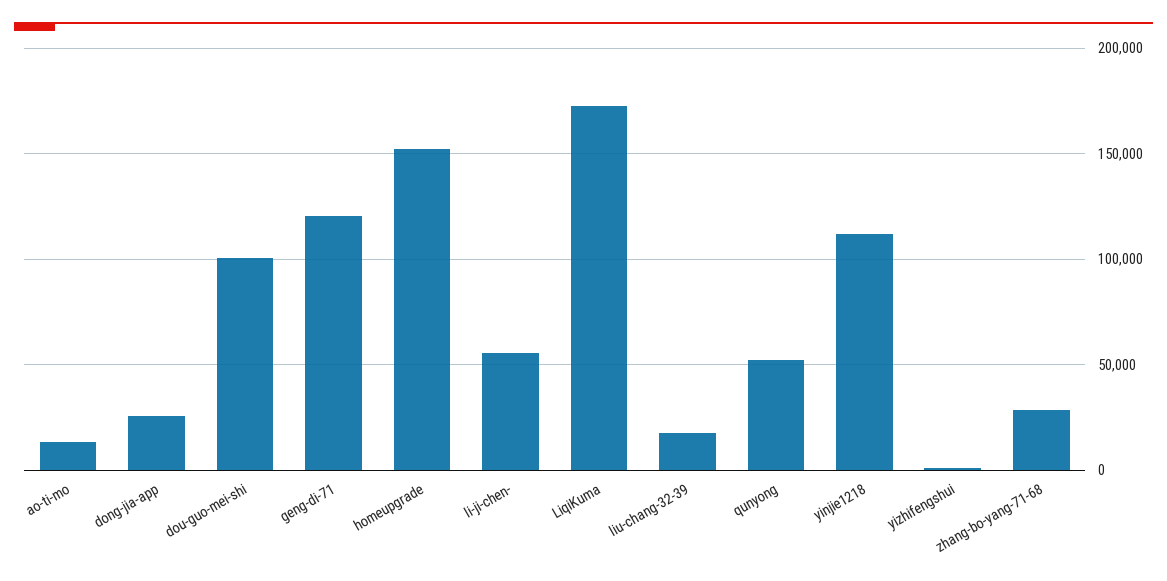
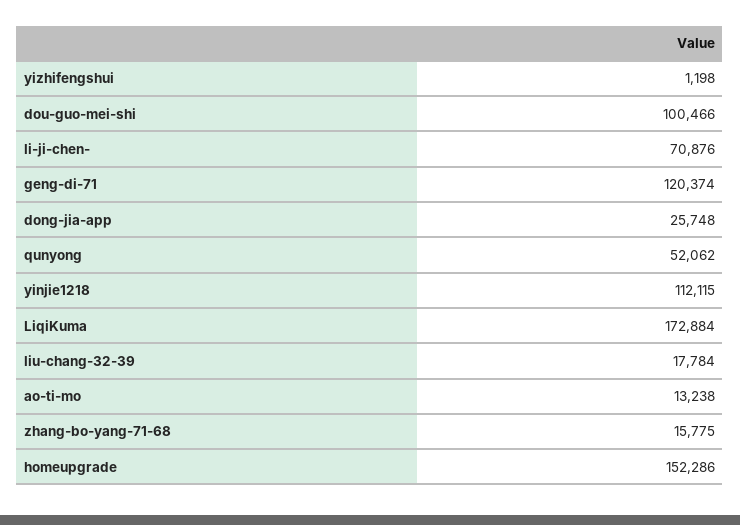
li-ji-chen-: 55000 -> 70876
zhang-bo-yang-71-68: 30000 -> 15775

